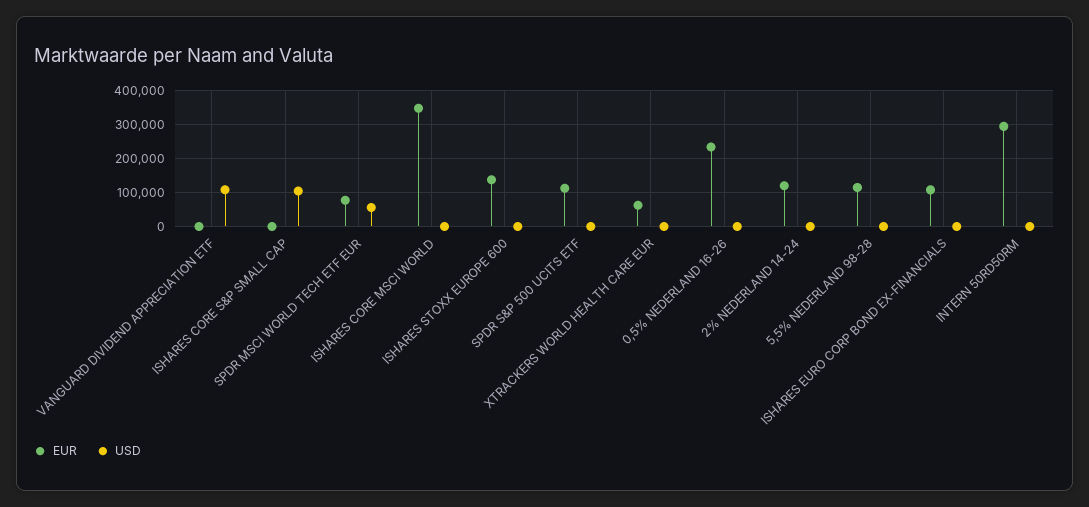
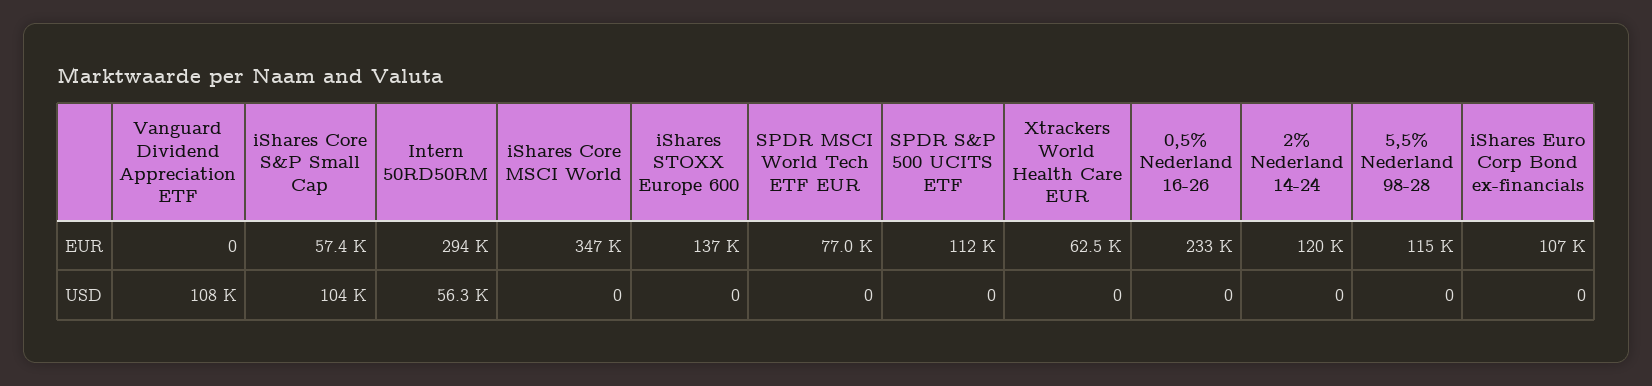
EUR, ISHARES CORE S&P SMALL CAP: 0 -> 57400
USD, SPDR MSCI WORLD TECH ETF EUR: 60000 -> 0
USD, INTERN 50RD50RM: 0 -> 56300

